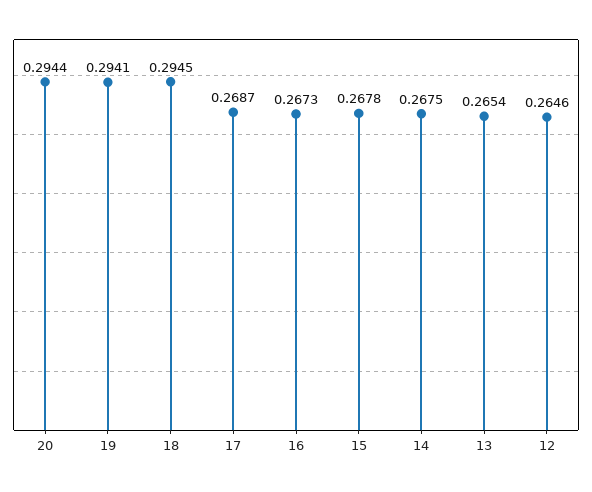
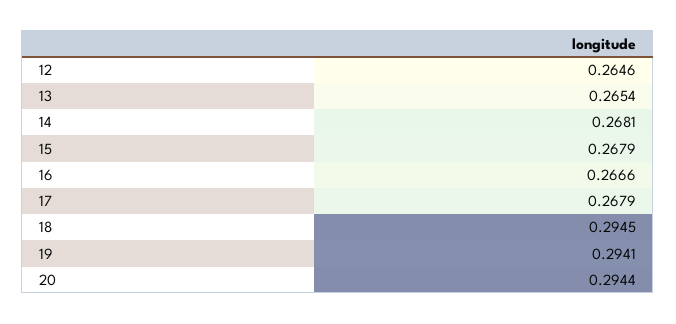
17: 0.2687 -> 0.2679
16: 0.2673 -> 0.2666
15: 0.2678 -> 0.2679
14: 0.2675 -> 0.2681

